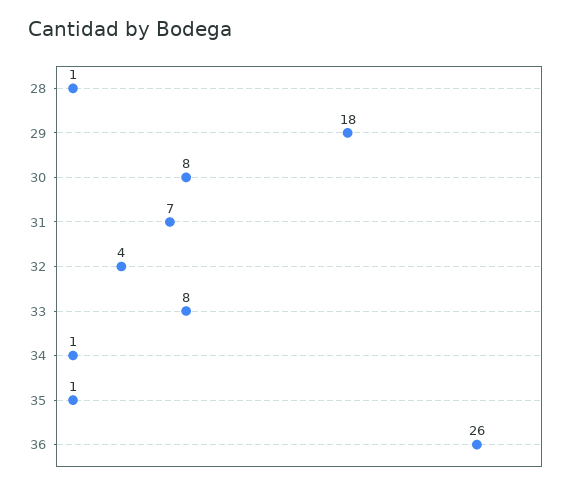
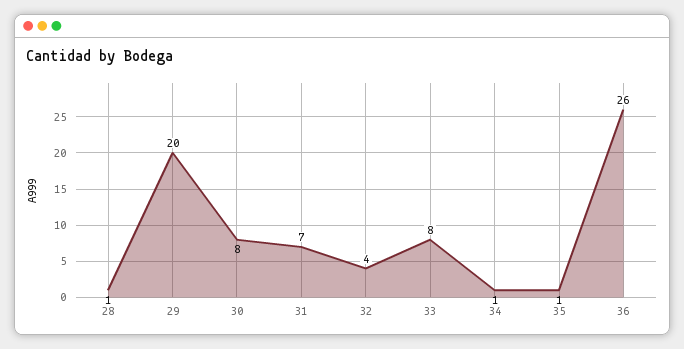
29: 18 -> 20

